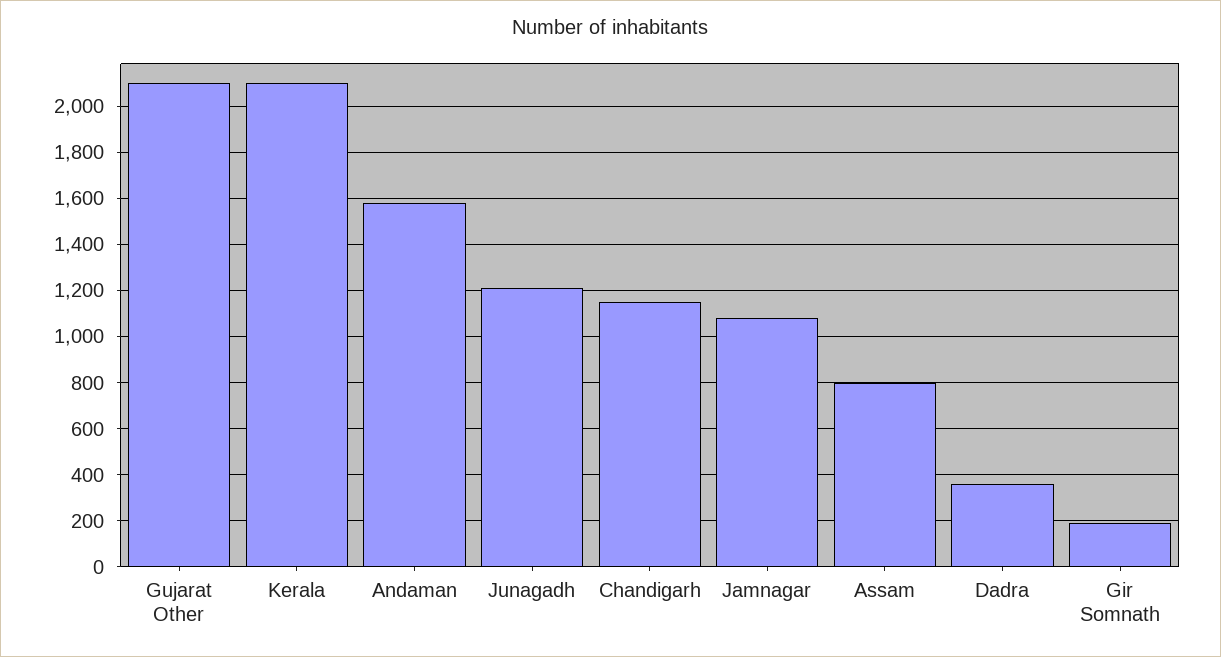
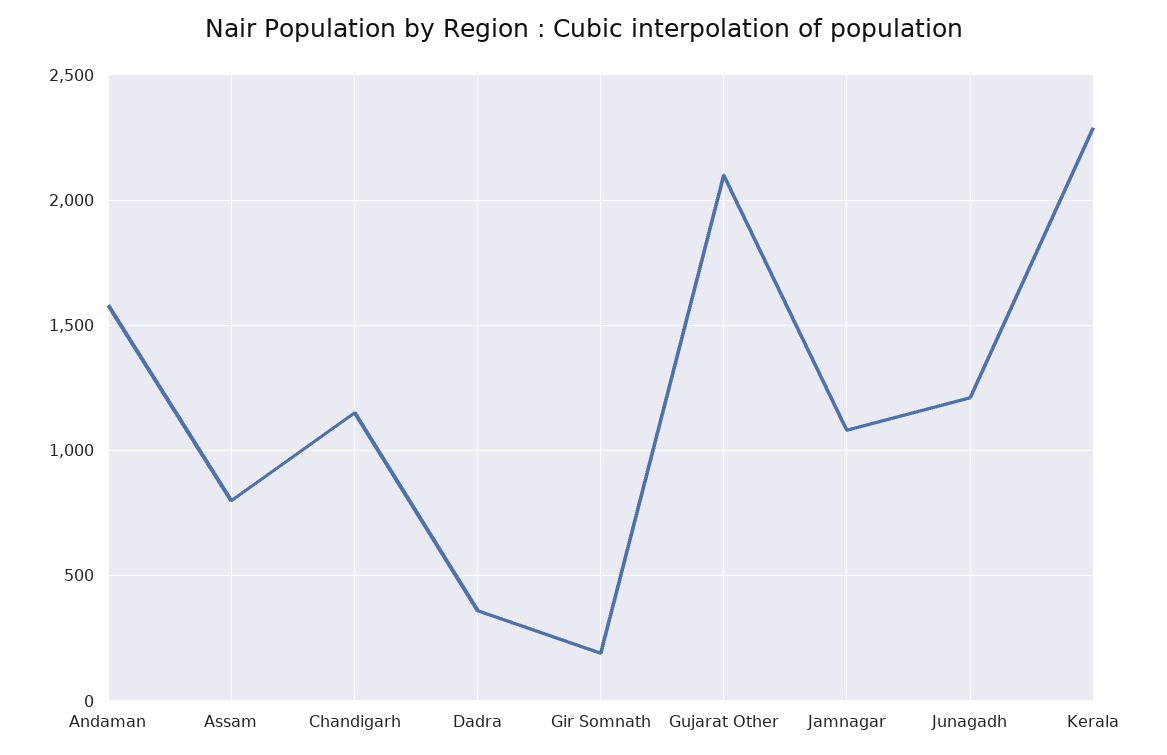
Kerala: 2100 -> 2300

